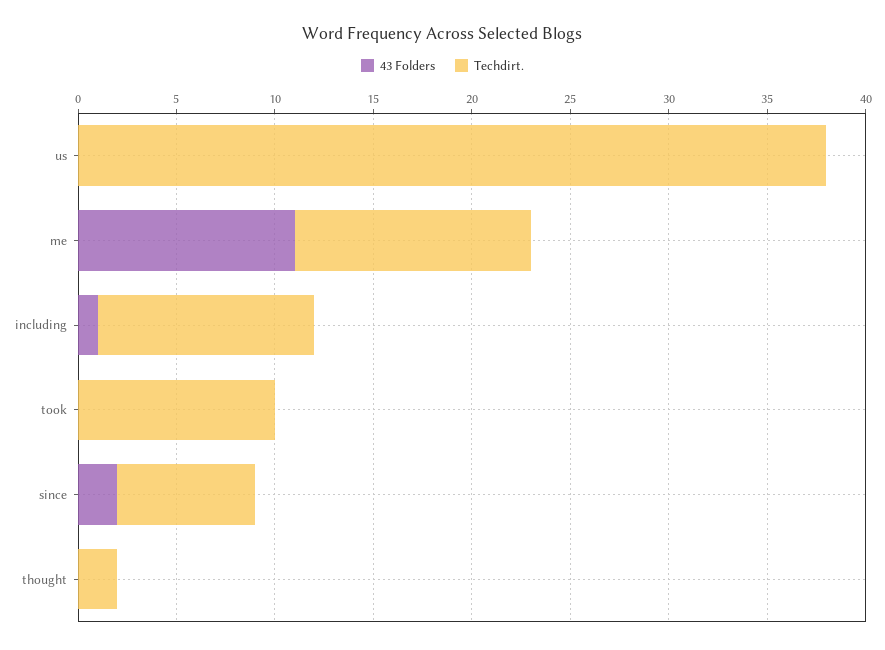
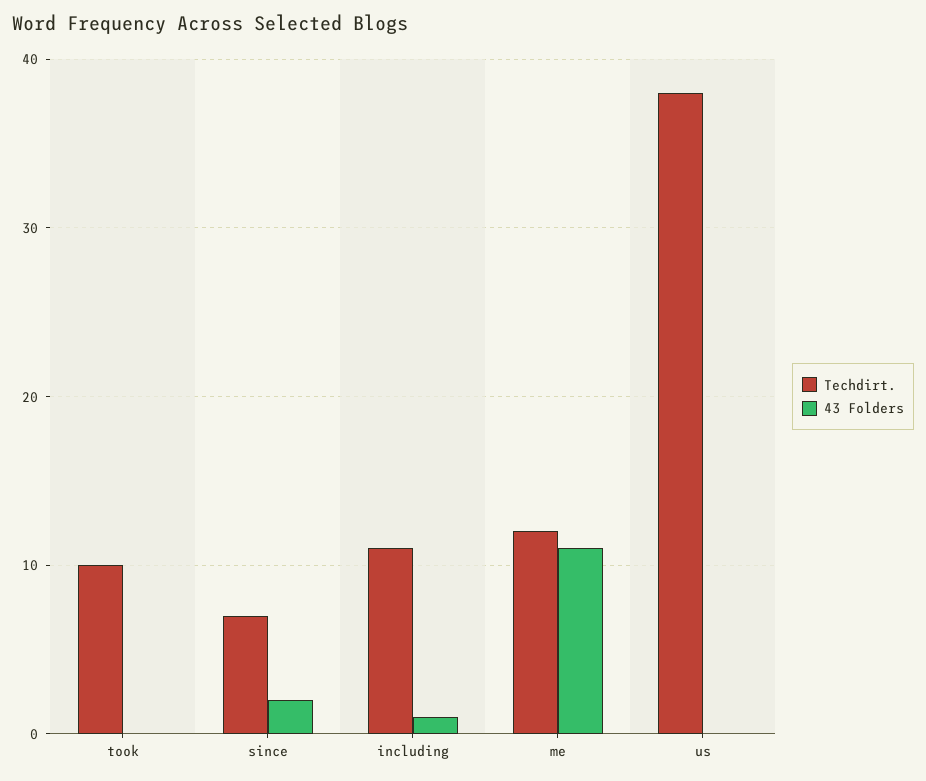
43 Folders, thought: 0 -> none
Techdirt., thought: 2 -> none

